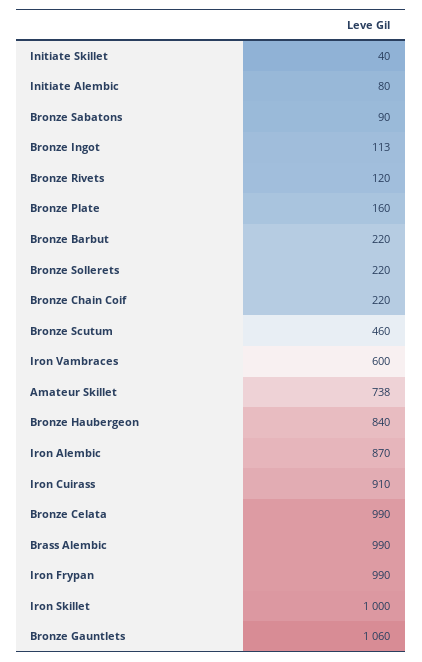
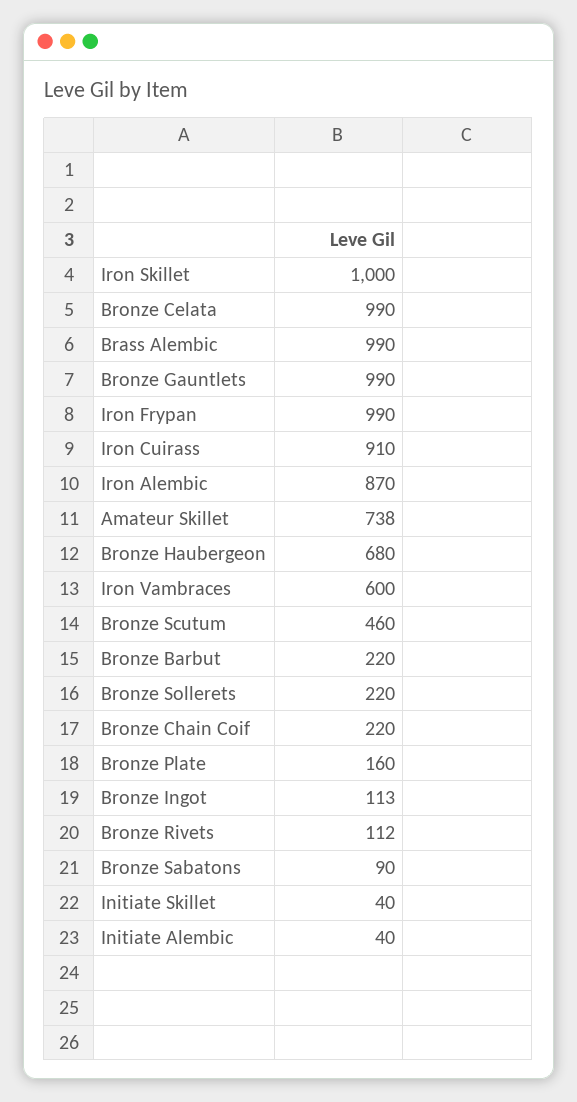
Initiate Alembic: 80 -> 40
Bronze Rivets: 120 -> 112
Bronze Haubergeon: 840 -> 680
Bronze Gauntlets: 1060 -> 990

